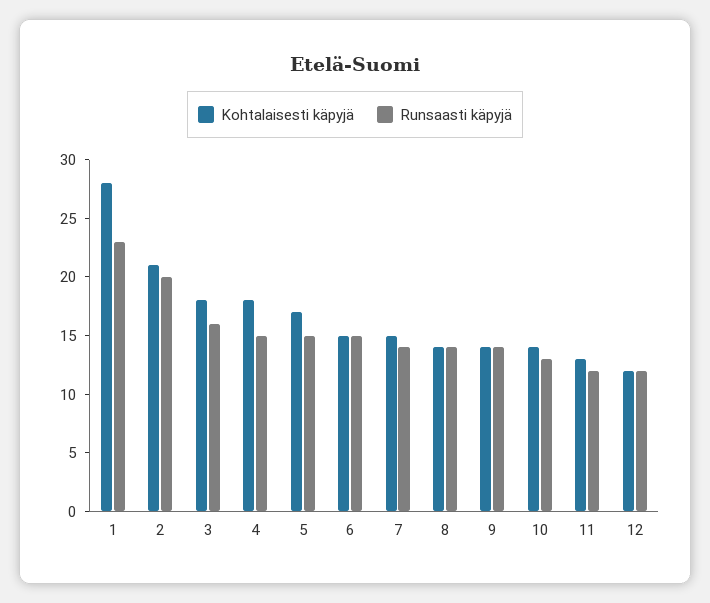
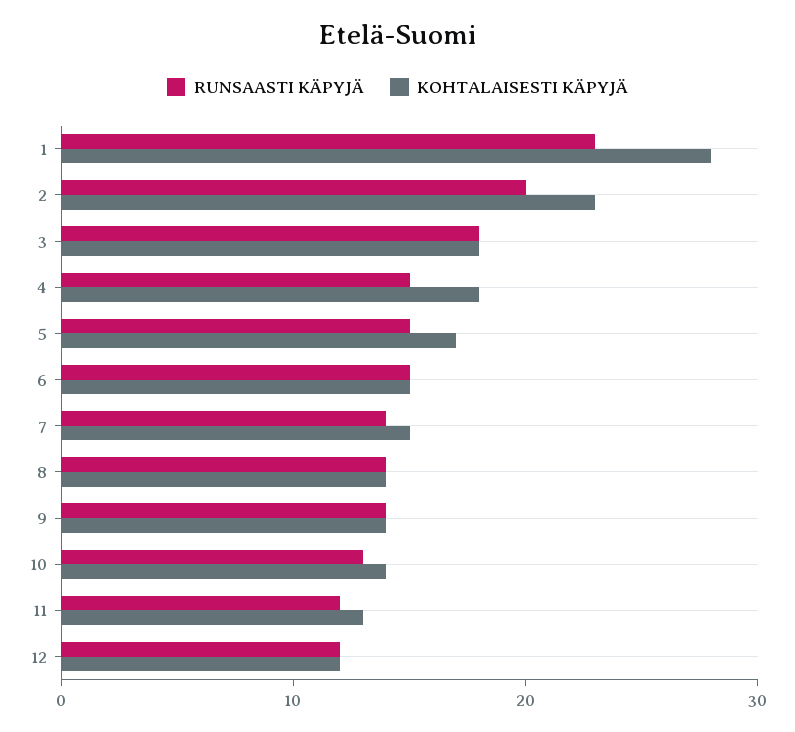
Kohtalaisesti käpyjä, 2: 21 -> 23
Runsaasti käpyjä, 3: 16 -> 18

